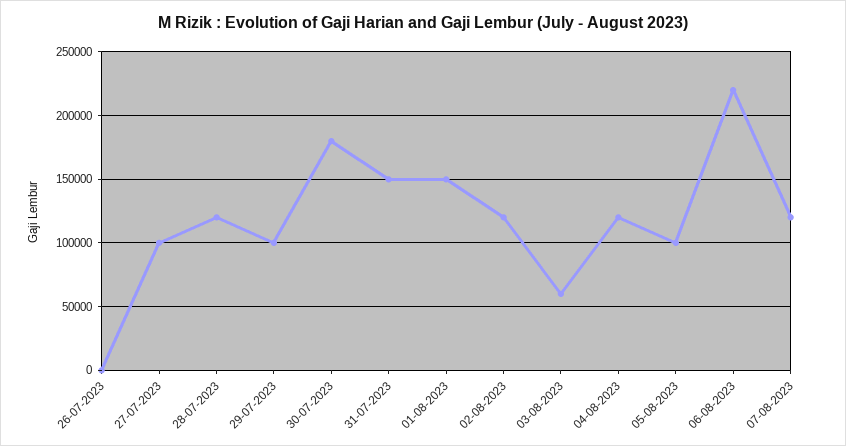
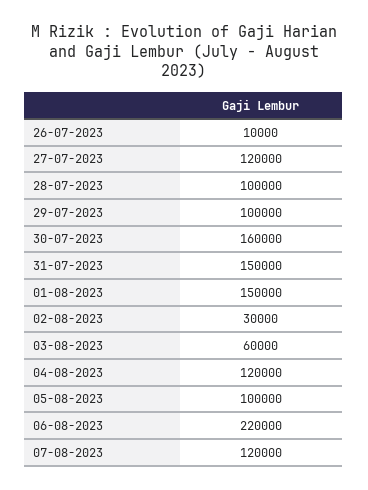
26-07-2023: 0 -> 10000
27-07-2023: 100000 -> 120000
28-07-2023: 120000 -> 100000
30-07-2023: 180000 -> 160000
02-08-2023: 120000 -> 30000

